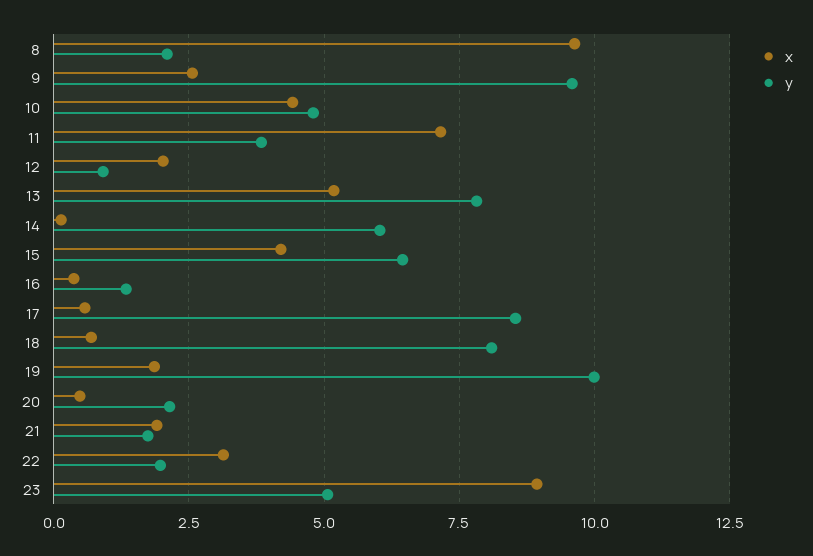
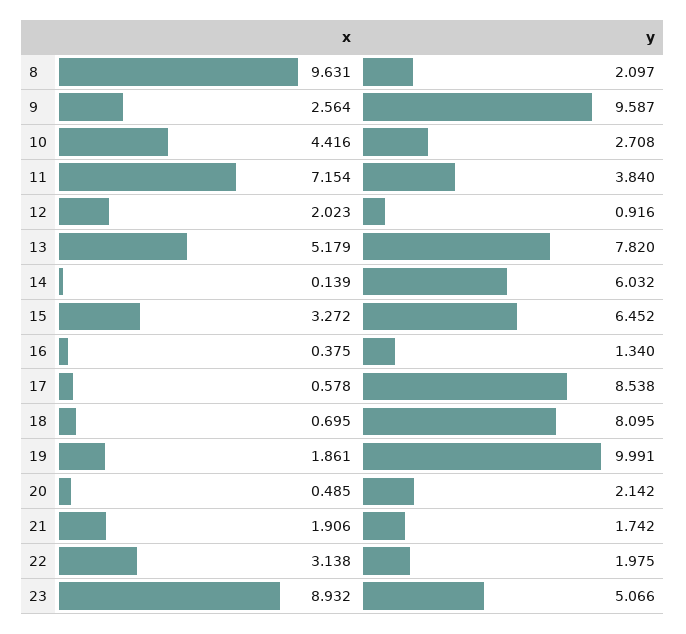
y, 10: 4.75 -> 2.708
x, 15: 4.25 -> 3.272

